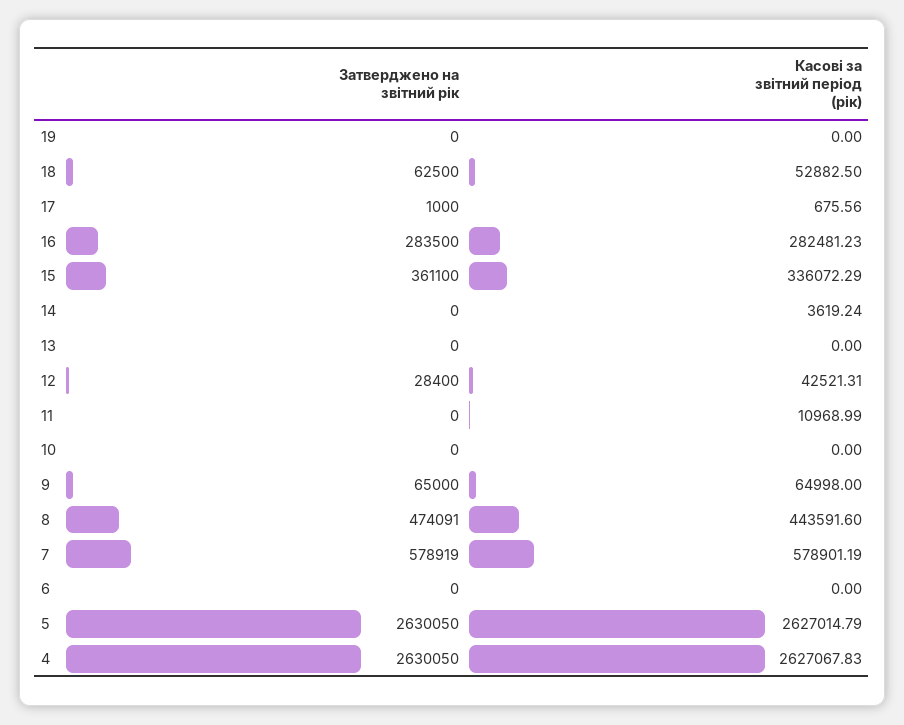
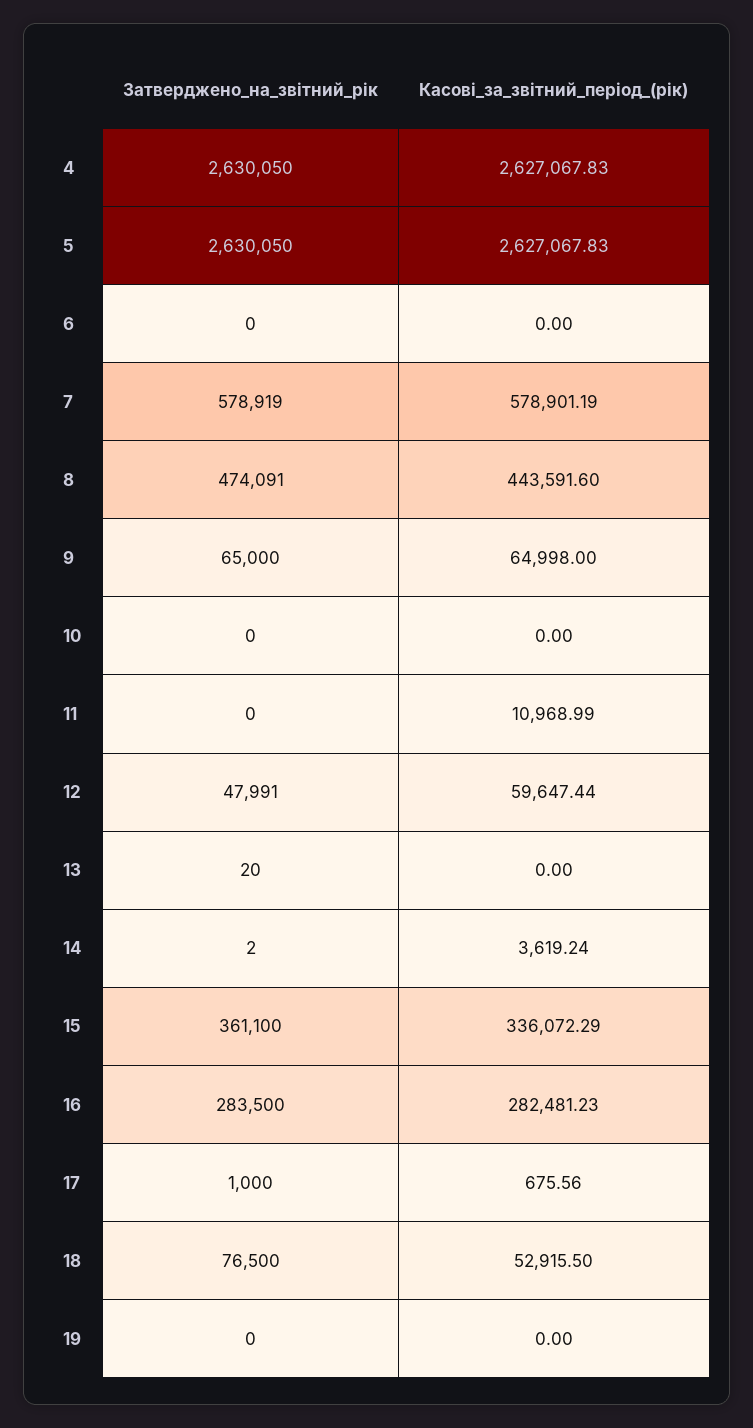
Затверджено на звітний рік, 18: 62500 -> 76500
Касові за звітний період (рік), 18: 52882.5 -> 52915.5
Затверджено на звітний рік, 14: 0 -> 2
Затверджено на звітний рік, 13: 0 -> 20
Затверджено на звітний рік, 12: 28400 -> 47991
Касові за звітний період (рік), 12: 42521.31 -> 59647.44
Касові за звітний період (рік), 5: 2627014.79 -> 2627067.83

